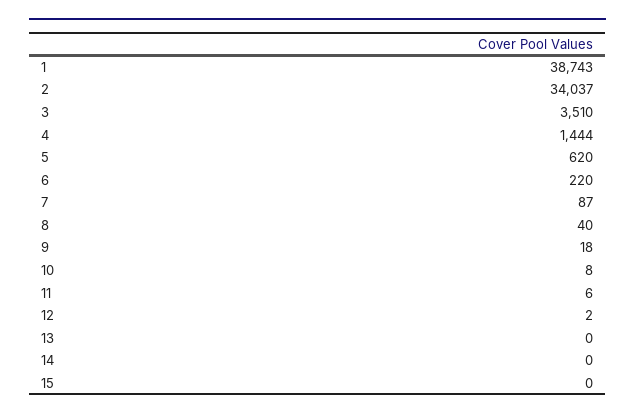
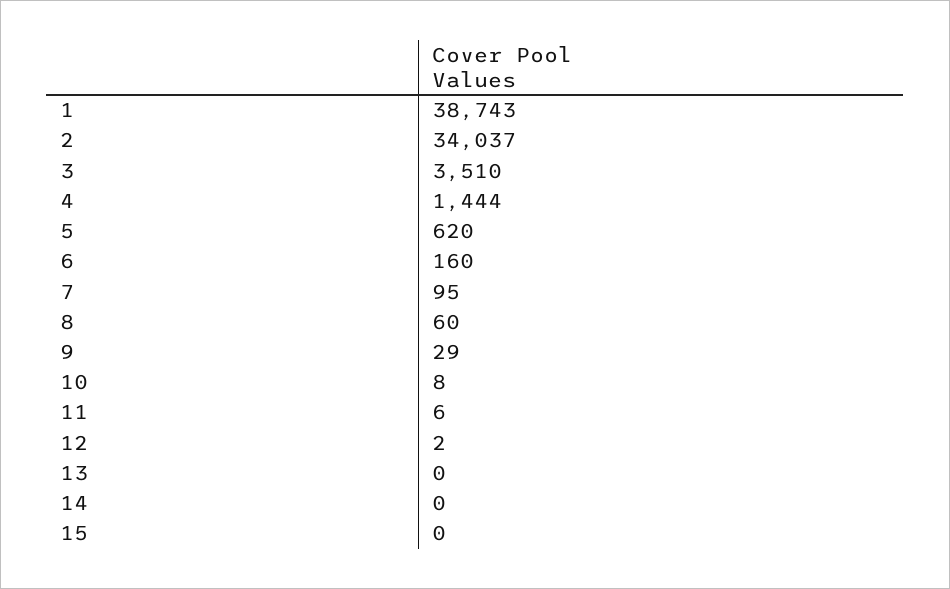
6: 220 -> 160
7: 87 -> 95
8: 40 -> 60
9: 18 -> 29

